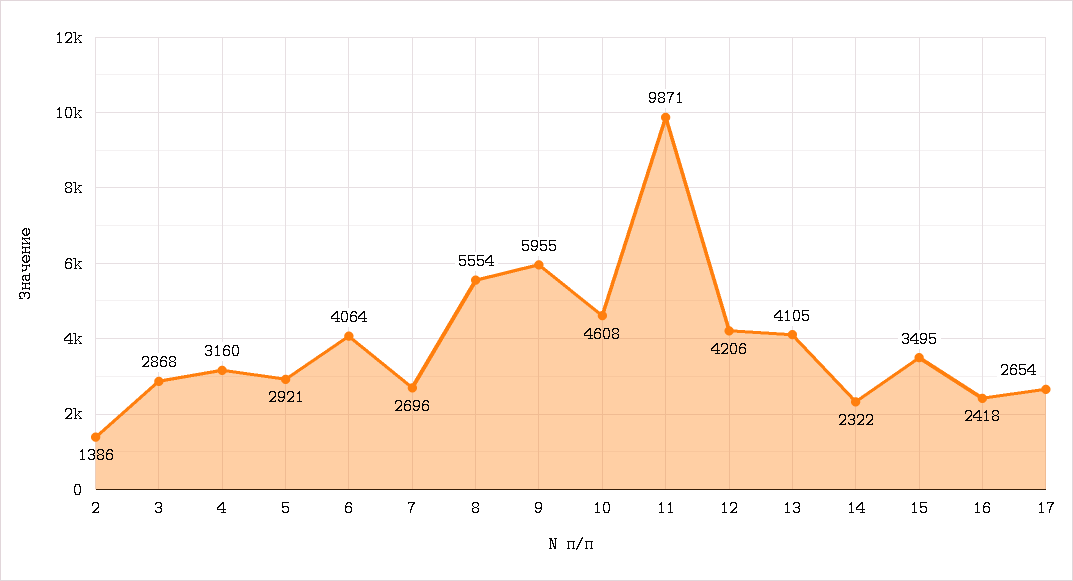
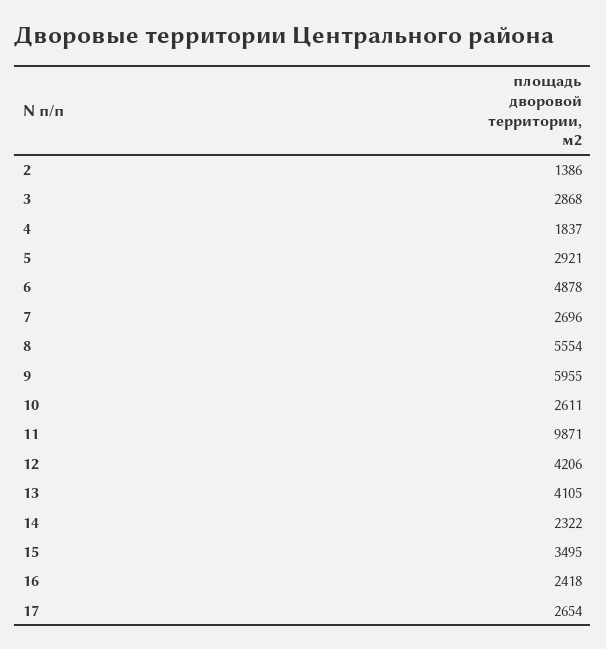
4: 3160 -> 1837
6: 4064 -> 4878
10: 4608 -> 2611

